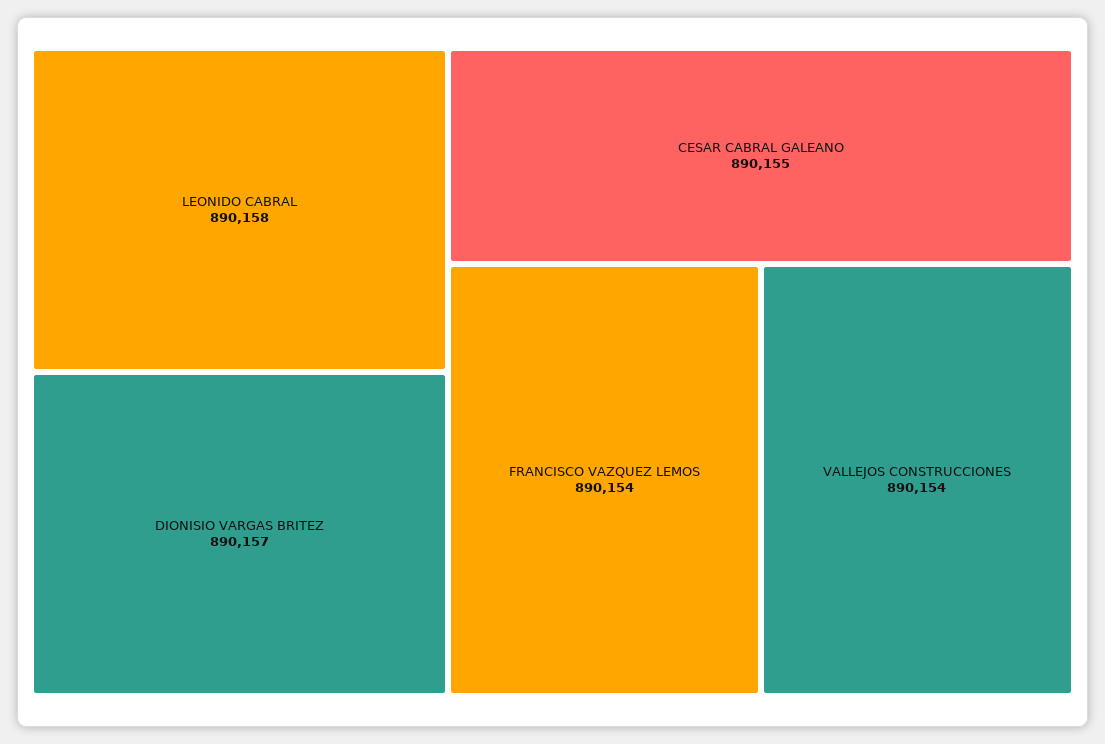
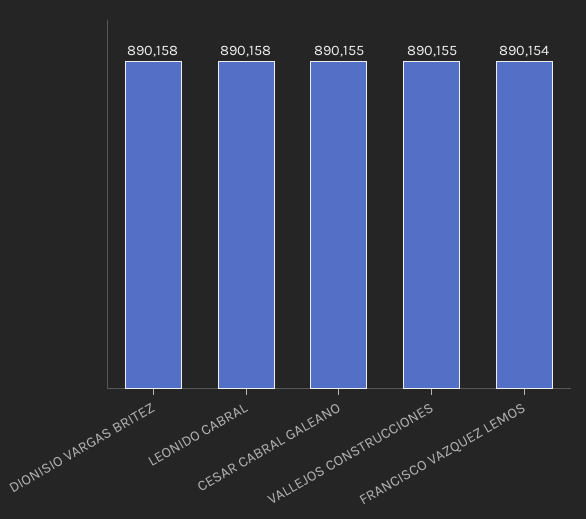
DIONISIO VARGAS BRITEZ: 890157 -> 890158
VALLEJOS CONSTRUCCIONES: 890154 -> 890155

